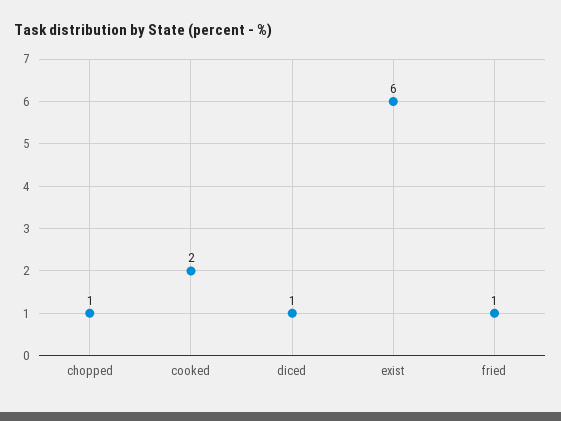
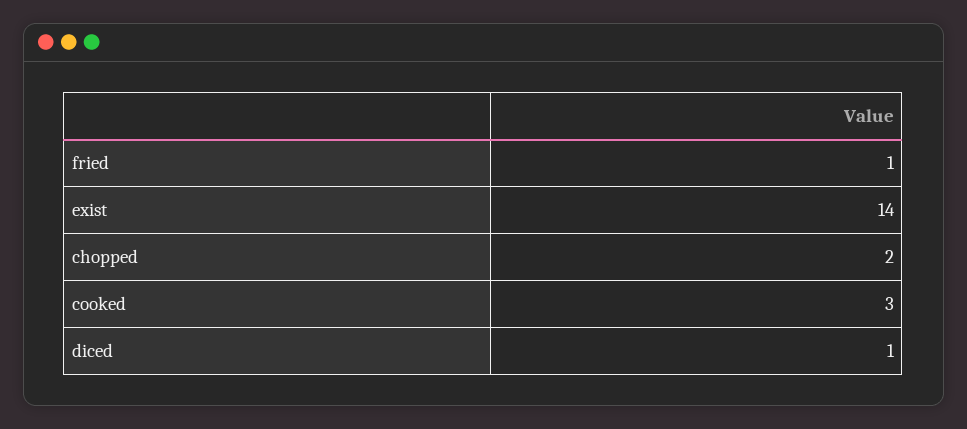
chopped: 1 -> 2
cooked: 2 -> 3
exist: 6 -> 14

